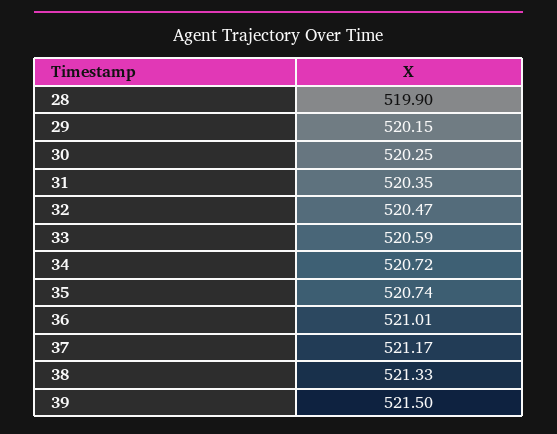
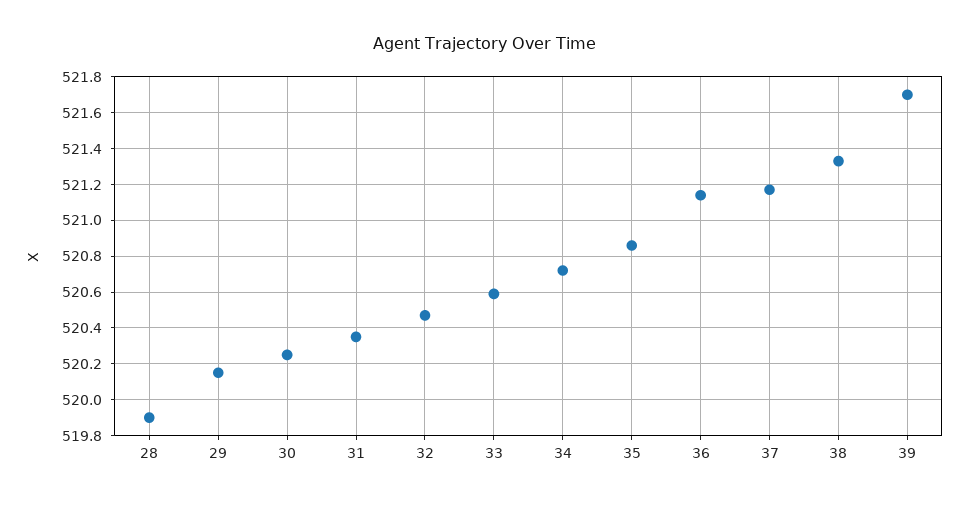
35: 520.74 -> 520.85
36: 521.01 -> 521.15
39: 521.5 -> 521.7

